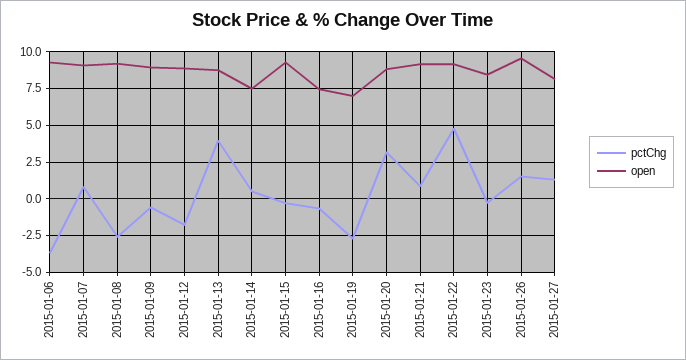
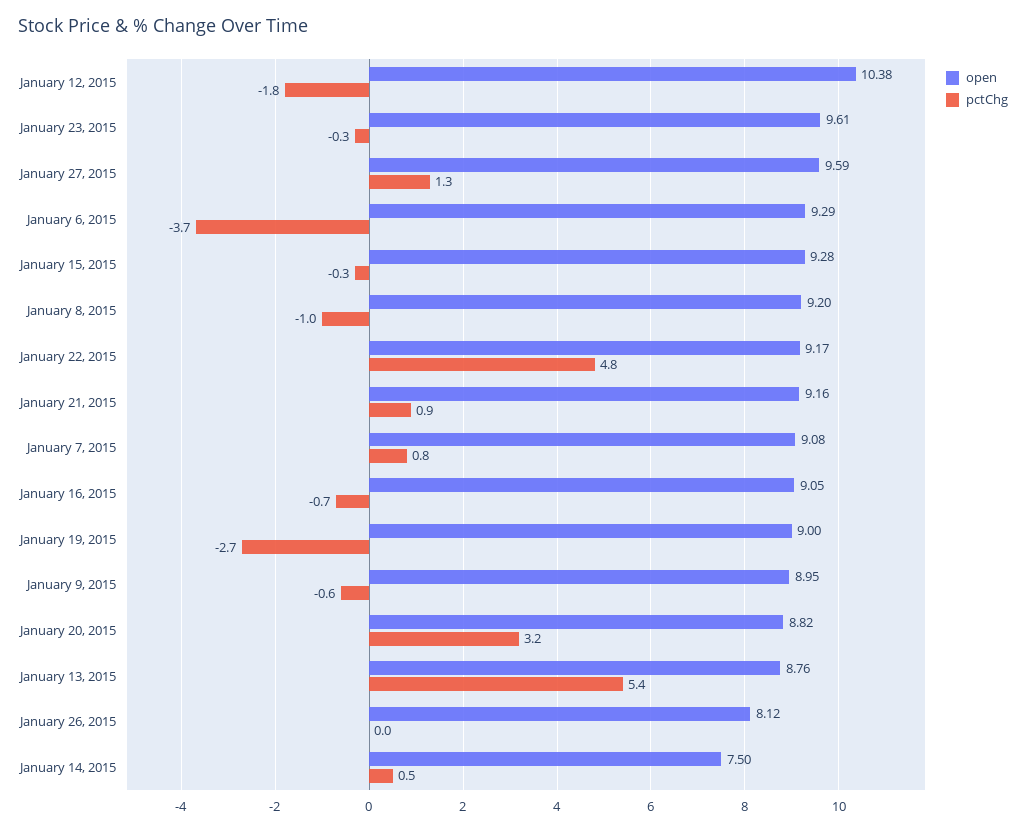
pctChg, 2015-01-08: -2.5 -> -1
open, 2015-01-12: 9 -> 10.38
pctChg, 2015-01-13: 4 -> 5.4
open, 2015-01-16: 7.5 -> 9.05
open, 2015-01-19: 7 -> 9
open, 2015-01-23: 8.5 -> 9.61
pctChg, 2015-01-26: 1.5 -> 0
open, 2015-01-26: 9.5 -> 8.12
open, 2015-01-27: 8 -> 9.59

